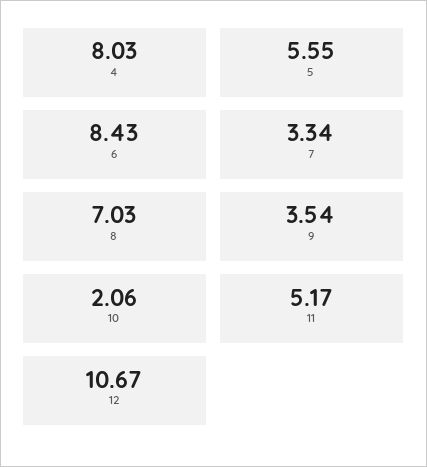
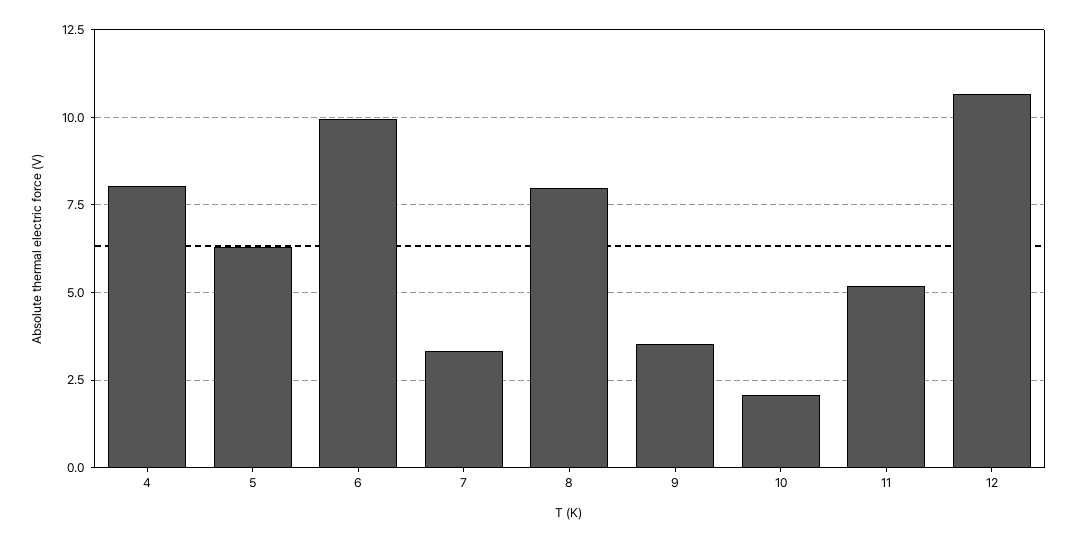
5: 5.55 -> 6.25
6: 8.43 -> 10
8: 7.03 -> 8

